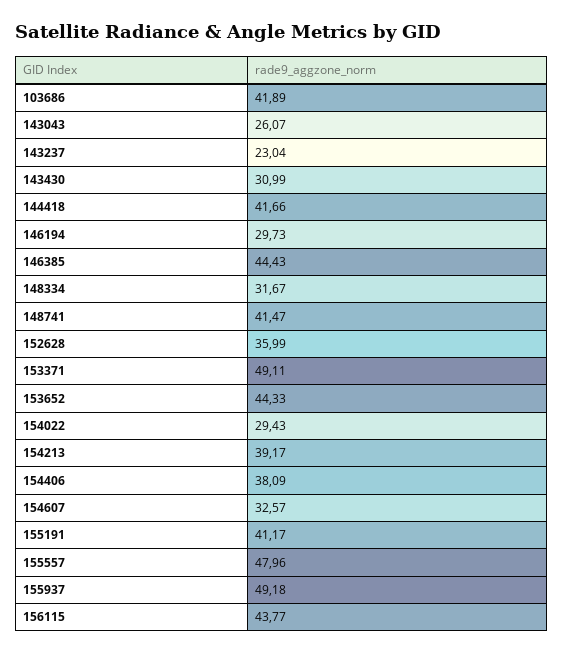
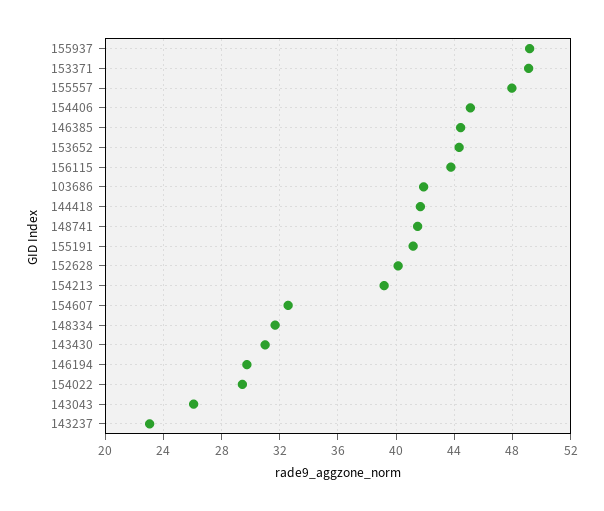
152628: 35.99 -> 40
154406: 38.09 -> 45

